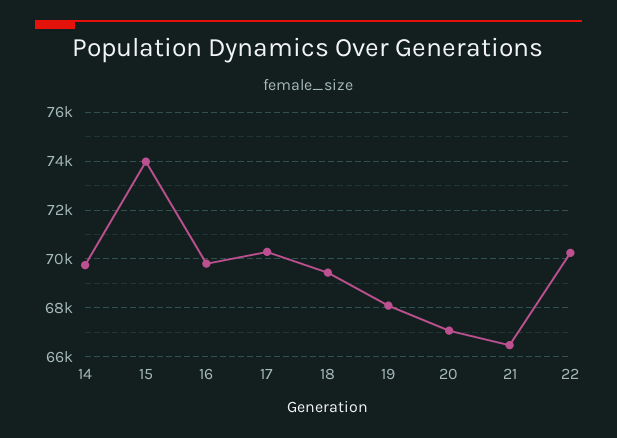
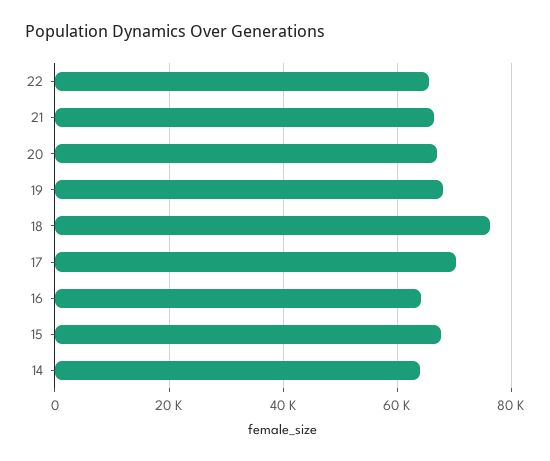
14: 69750 -> 64000
15: 74000 -> 68000
16: 69750 -> 64000
18: 69500 -> 76000
22: 70250 -> 66000

